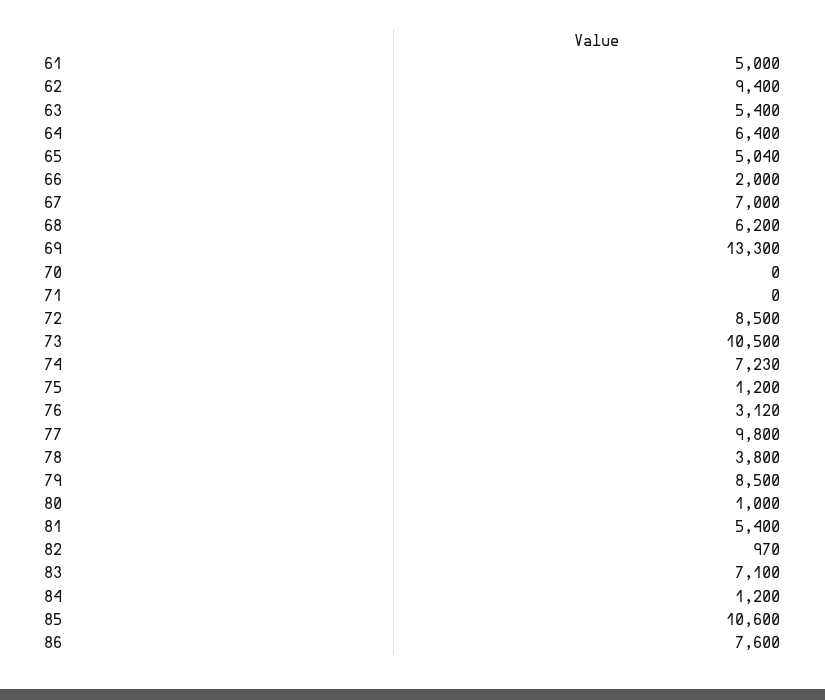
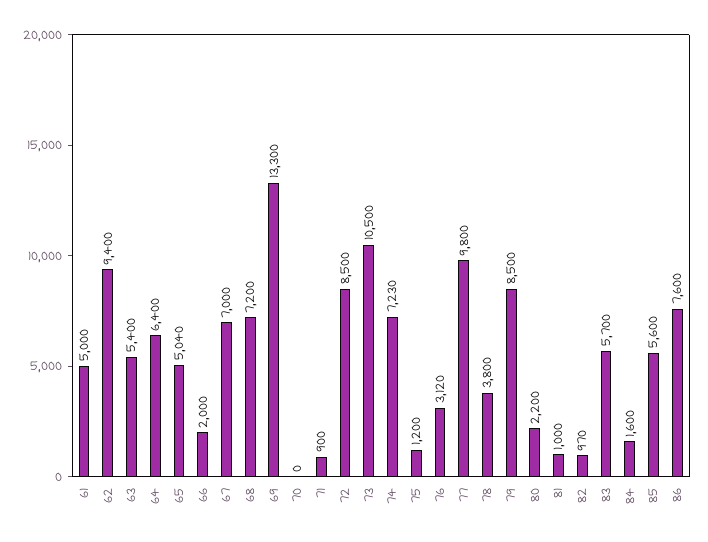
68: 6200 -> 7200
71: 0 -> 900
80: 1000 -> 2200
81: 5400 -> 1000
83: 7100 -> 5700
84: 1200 -> 1600
85: 10600 -> 5600

